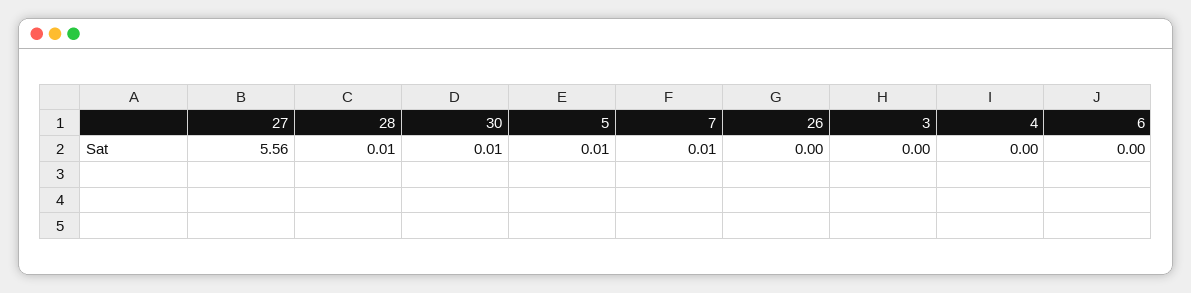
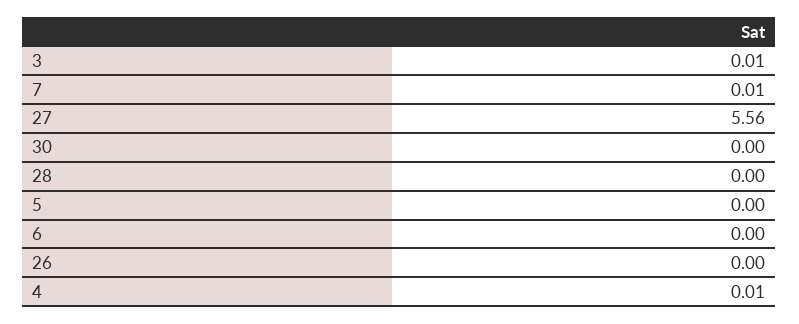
28: 0.01 -> 0
30: 0.01 -> 0
5: 0.01 -> 0
3: 0 -> 0.01
4: 0 -> 0.01

